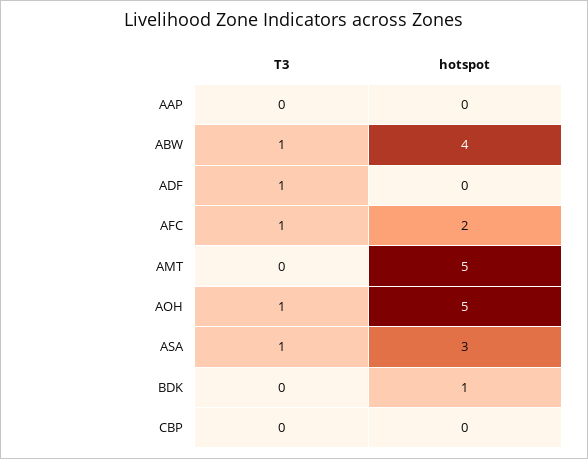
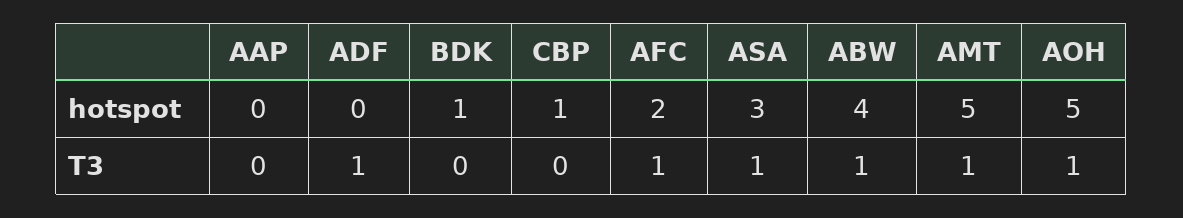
T3, AMT: 0 -> 1
hotspot, CBP: 0 -> 1

